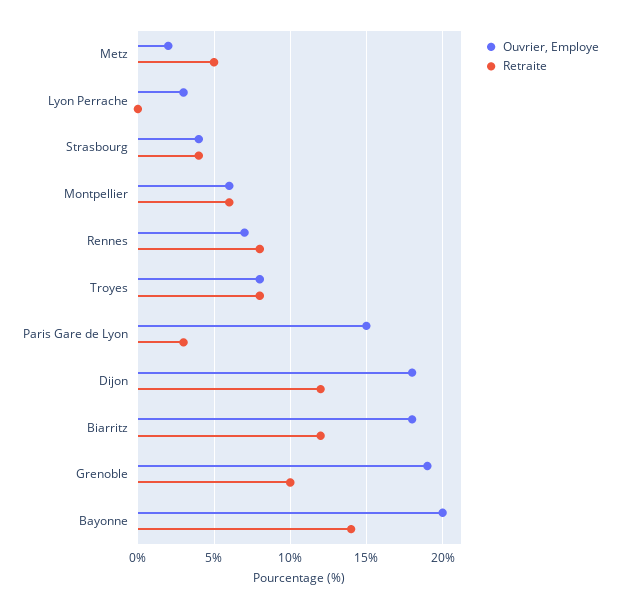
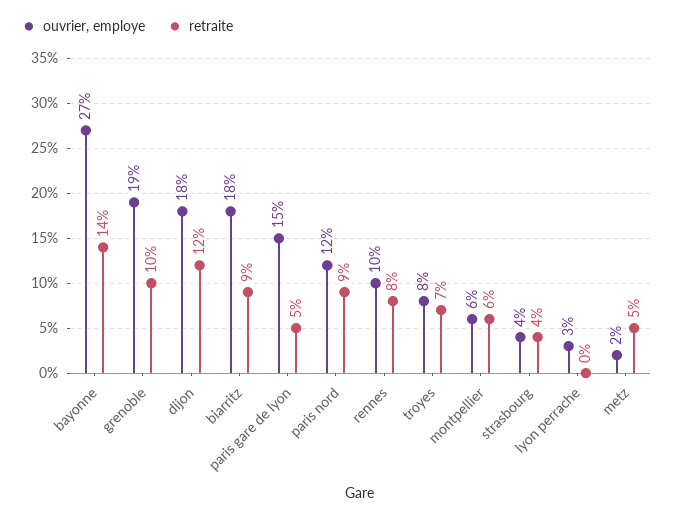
Ouvrier, Employe, Rennes: 7 -> 10
Retraite, Troyes: 8 -> 7
Retraite, Paris Gare de Lyon: 3 -> 5
Retraite, Biarritz: 12 -> 9
Ouvrier, Employe, Bayonne: 20 -> 27
Ouvrier, Employe, paris nord: none -> 12
Retraite, paris nord: none -> 9

